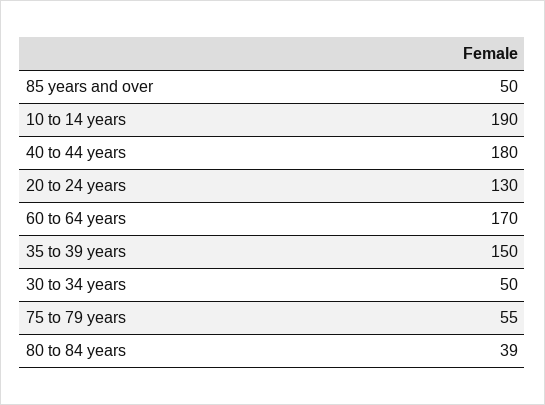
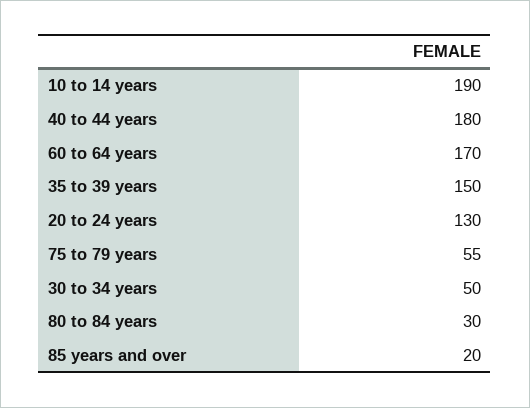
85 years and over: 50 -> 20
80 to 84 years: 39 -> 30

